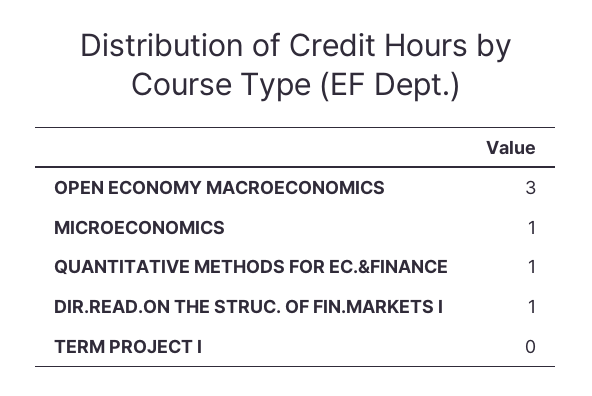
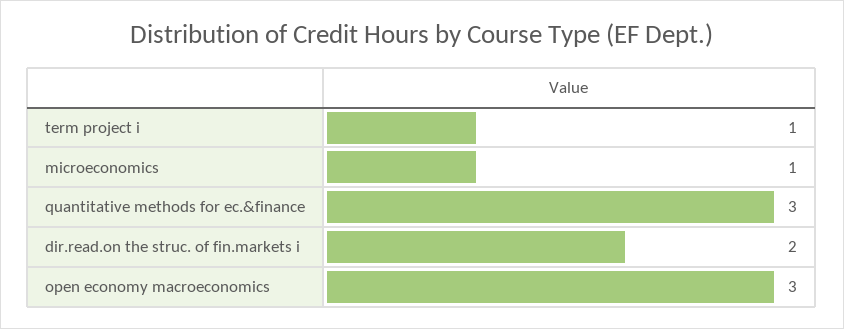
QUANTITATIVE METHODS FOR EC.&FINANCE: 1 -> 3
DIR.READ.ON THE STRUC. OF FIN.MARKETS I: 1 -> 2
TERM PROJECT I: 0 -> 1

